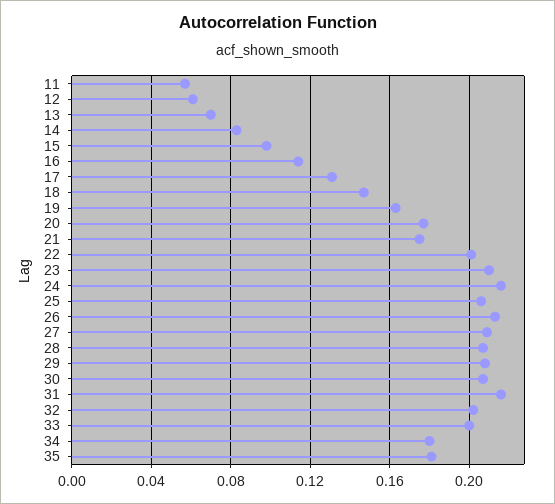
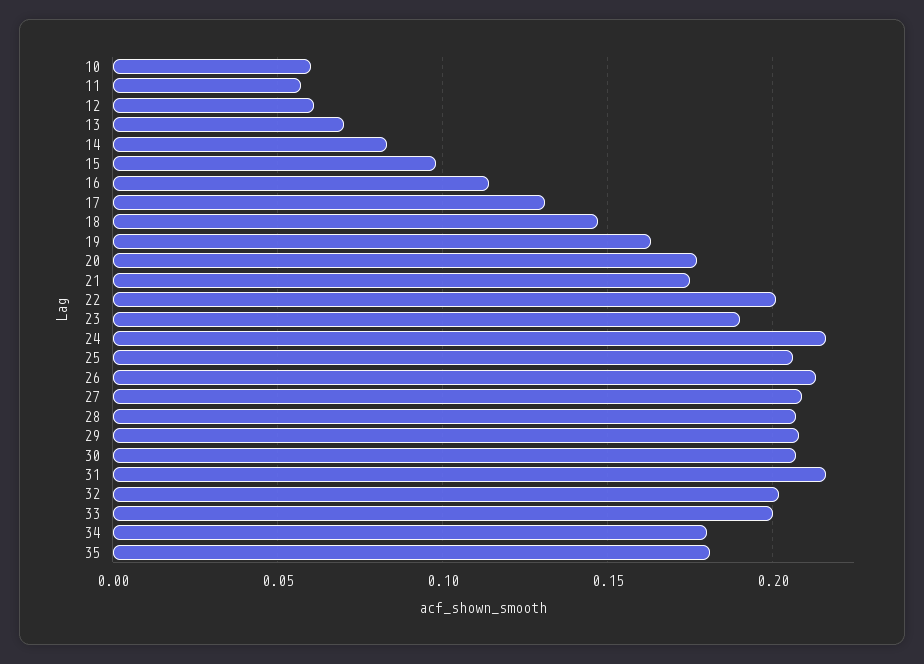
23: 0.21 -> 0.19
10: none -> 0.06

